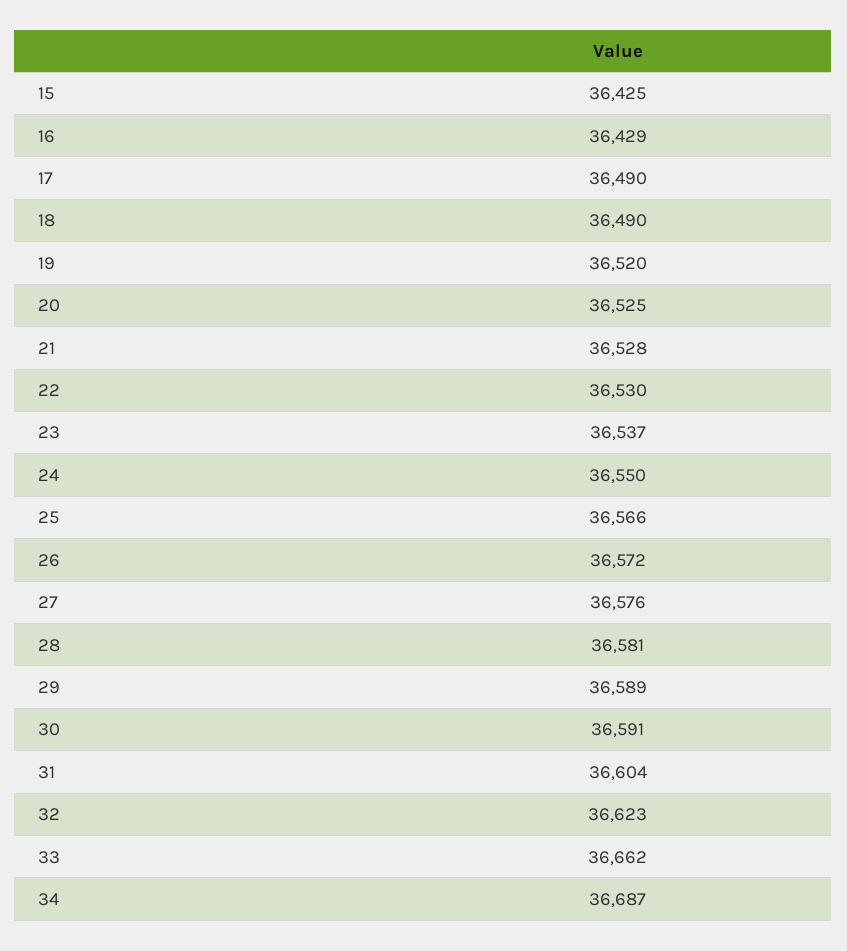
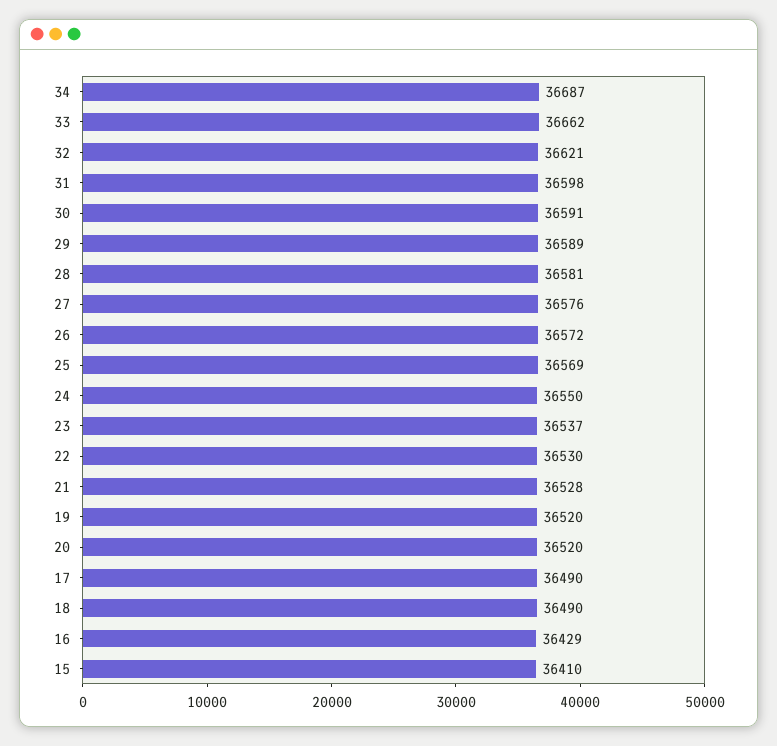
15: 36425 -> 36410
20: 36525 -> 36520
25: 36566 -> 36569
31: 36604 -> 36598
32: 36623 -> 36621

